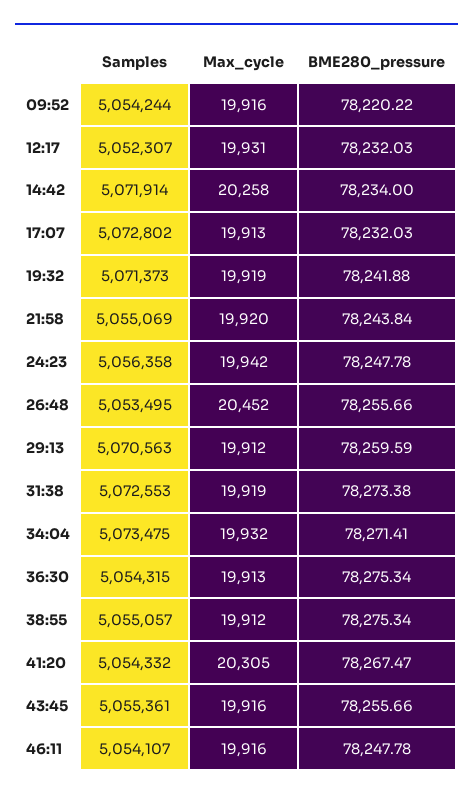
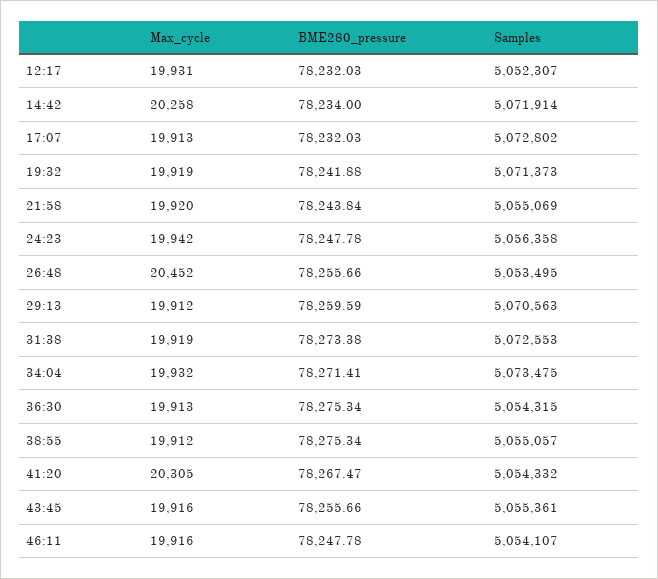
Samples, 09:52: 5054244 -> none
Max_cycle, 09:52: 19916 -> none
BME280_pressure, 09:52: 78220.22 -> none

